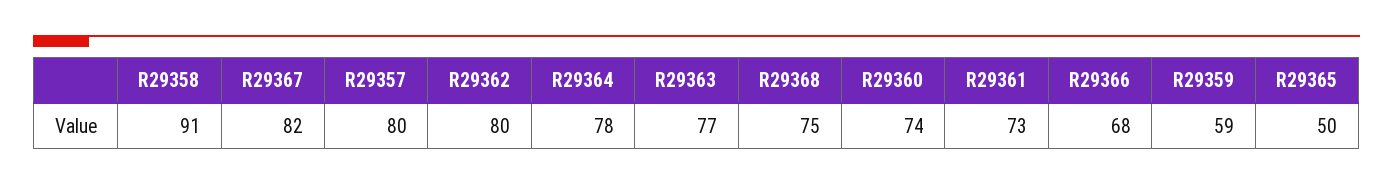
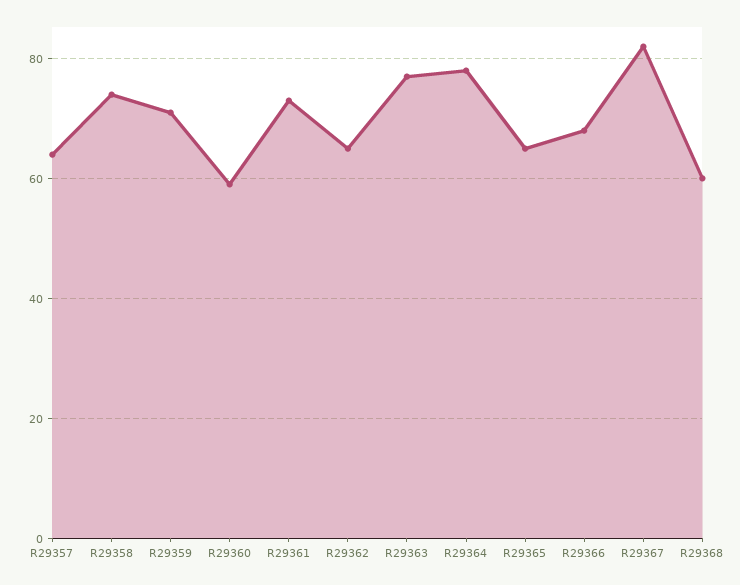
R29358: 91 -> 75
R29357: 80 -> 65
R29362: 80 -> 65
R29368: 75 -> 60
R29360: 74 -> 60
R29359: 59 -> 70
R29365: 50 -> 65

